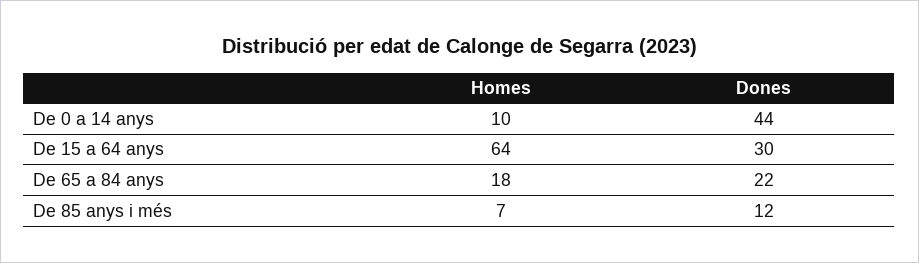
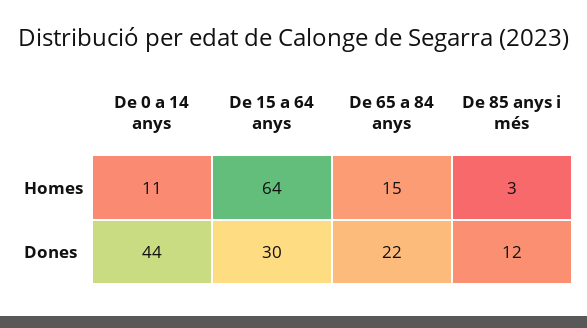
Homes, De 0 a 14 anys: 10 -> 11
Homes, De 65 a 84 anys: 18 -> 15
Homes, De 85 anys i més: 7 -> 3

